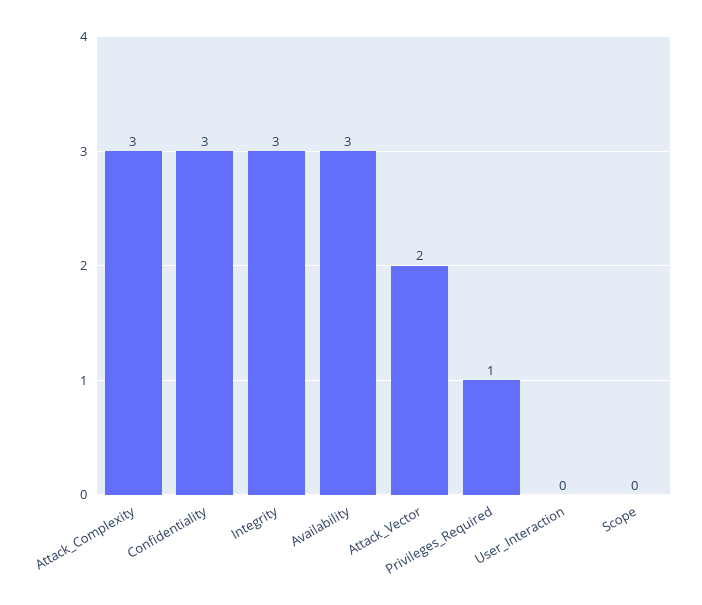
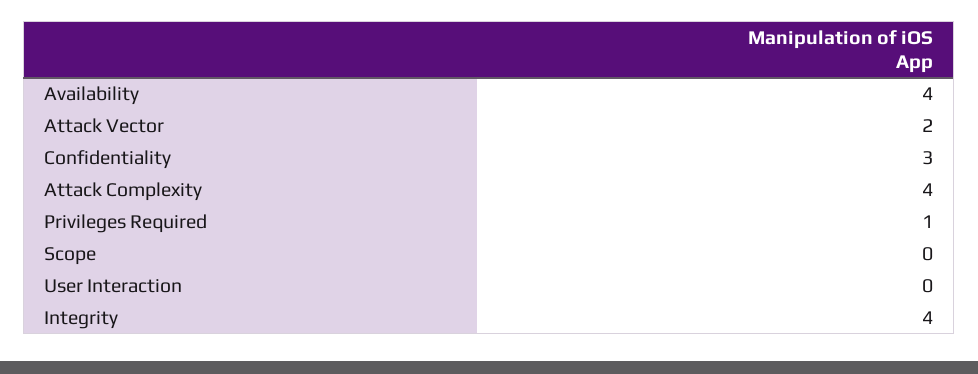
Attack_Complexity: 3 -> 4
Integrity: 3 -> 4
Availability: 3 -> 4

